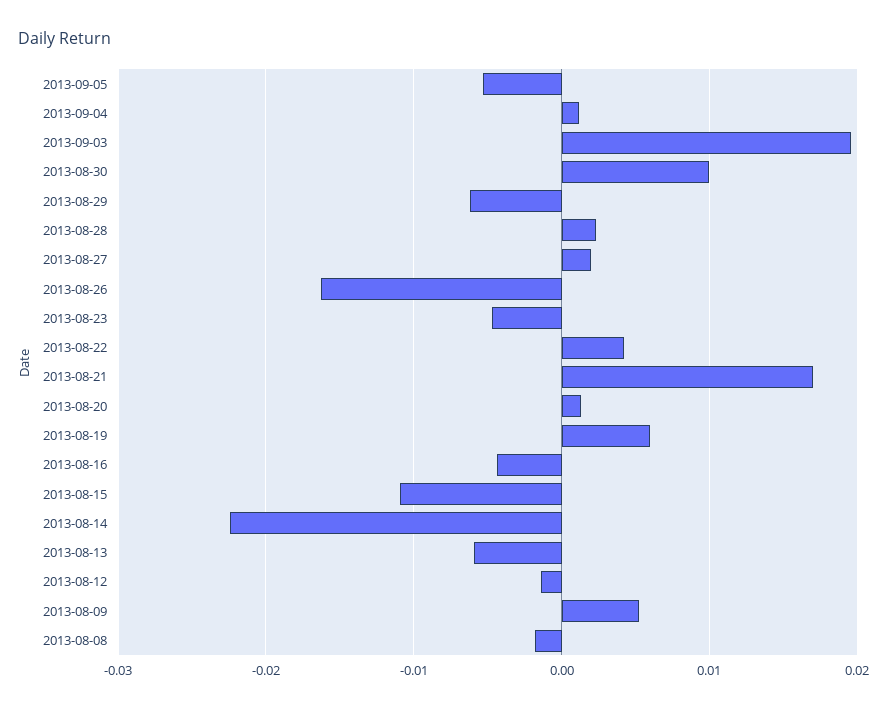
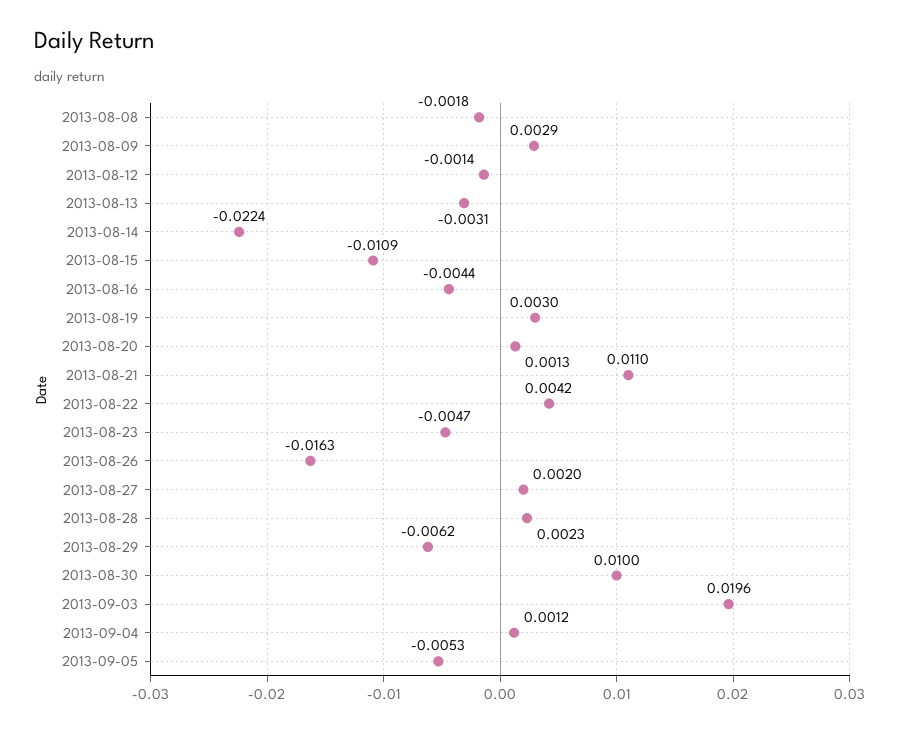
2013-08-21: 0.017 -> 0.011
2013-08-19: 0.006 -> 0.003
2013-08-13: -0.006 -> -0.0031
2013-08-09: 0.005 -> 0.0029

